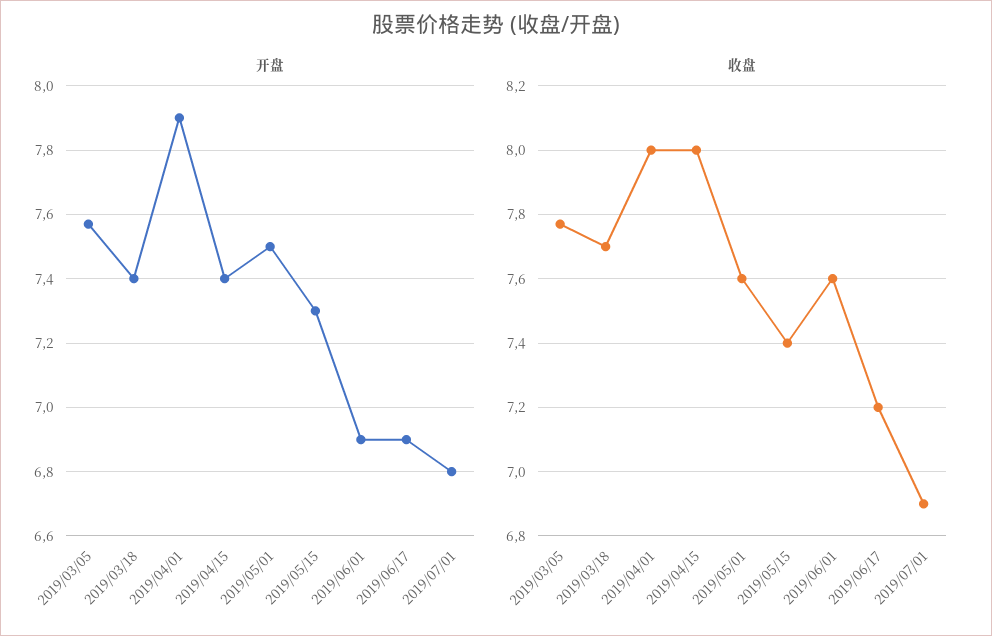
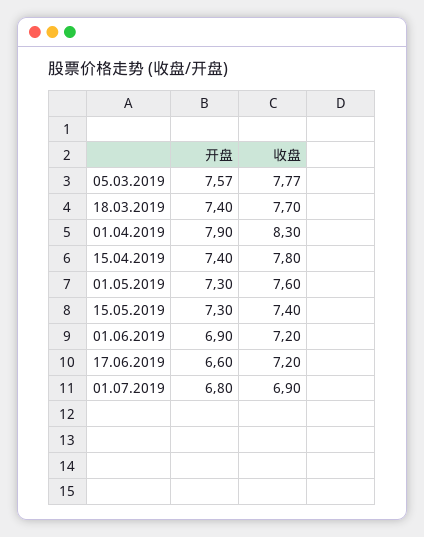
开盘, 2019/05/01: 7.5 -> 7.3
开盘, 2019/06/17: 6.9 -> 6.6
收盘, 2019/04/01: 8 -> 8.3
收盘, 2019/04/15: 8 -> 7.8
收盘, 2019/06/01: 7.6 -> 7.2

